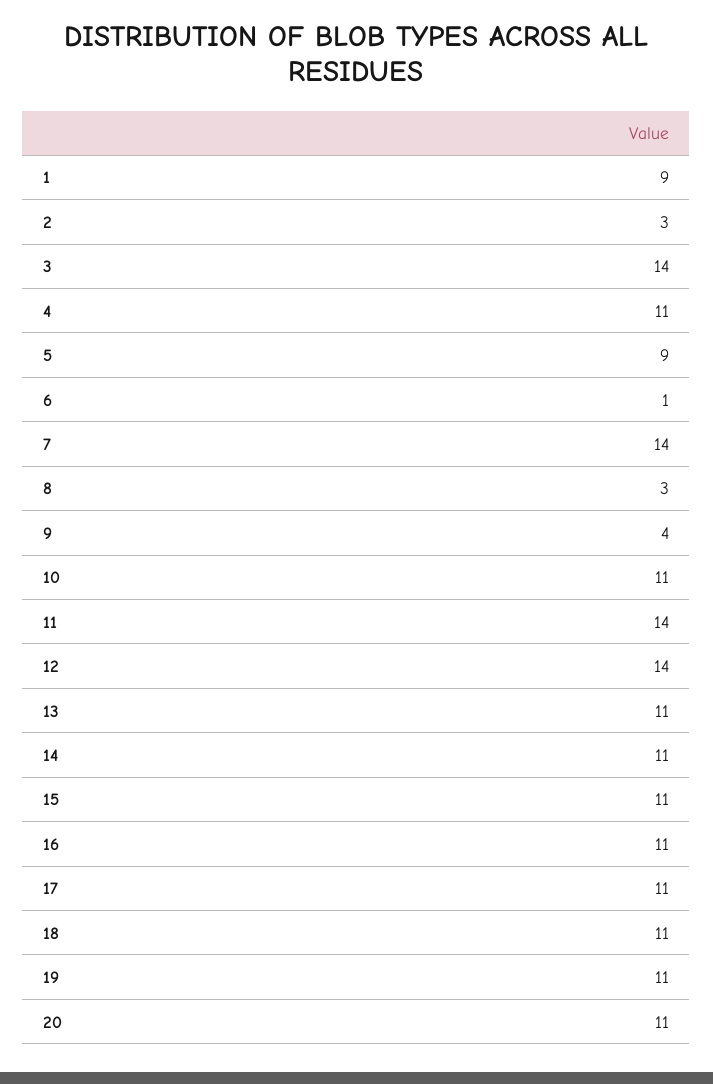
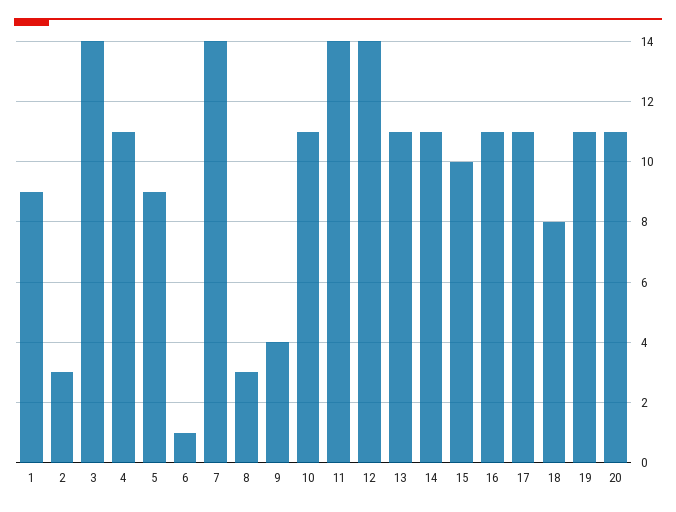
15: 11 -> 10
18: 11 -> 8

